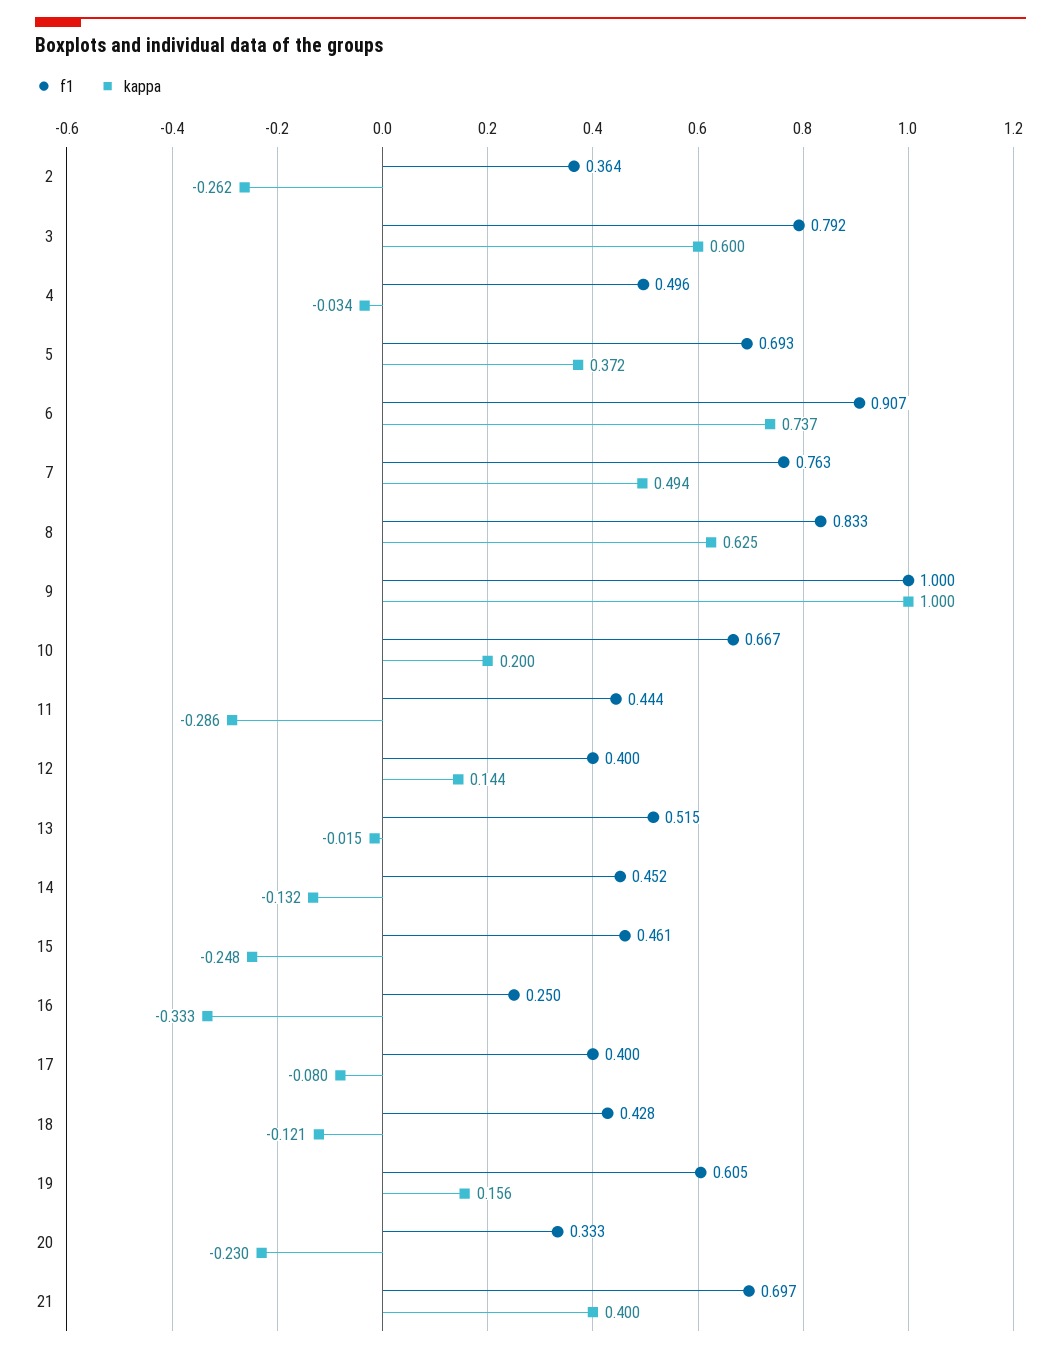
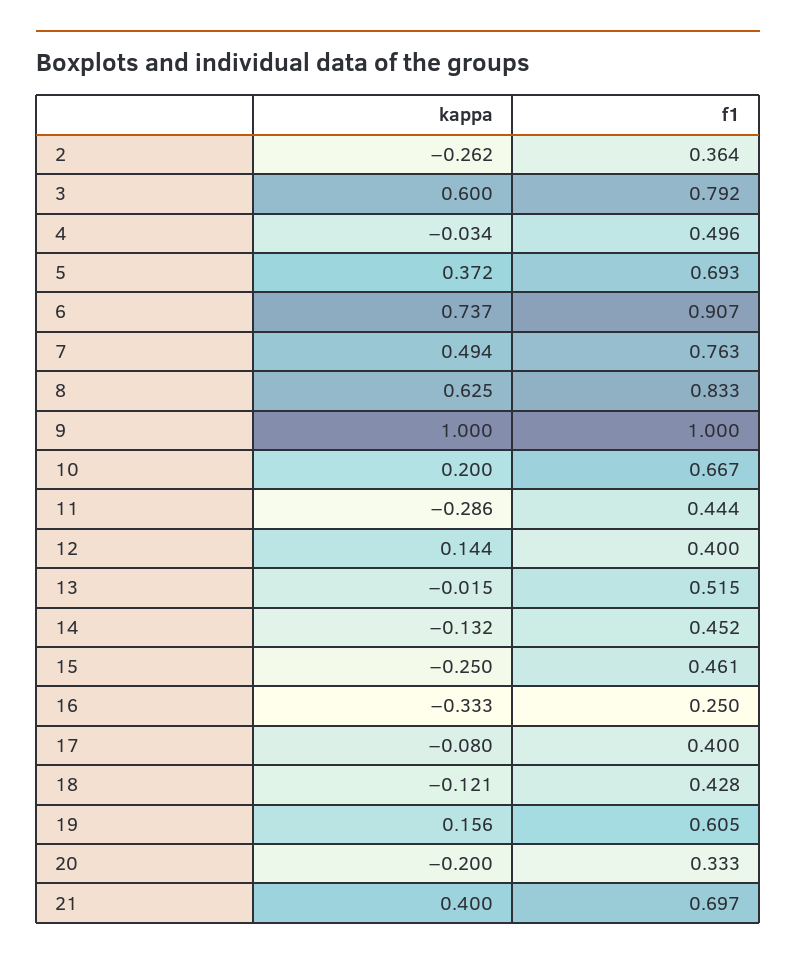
kappa, 15: -0.248 -> -0.25
kappa, 20: -0.23 -> -0.2

